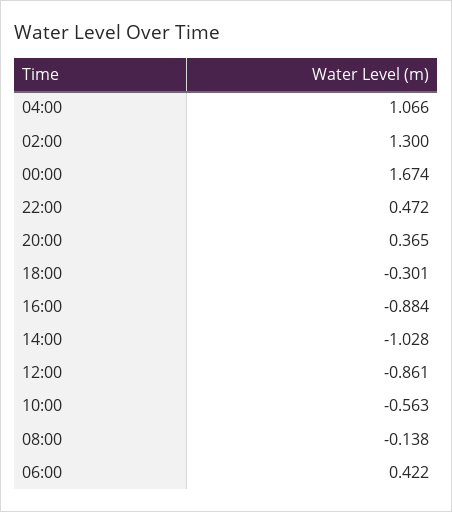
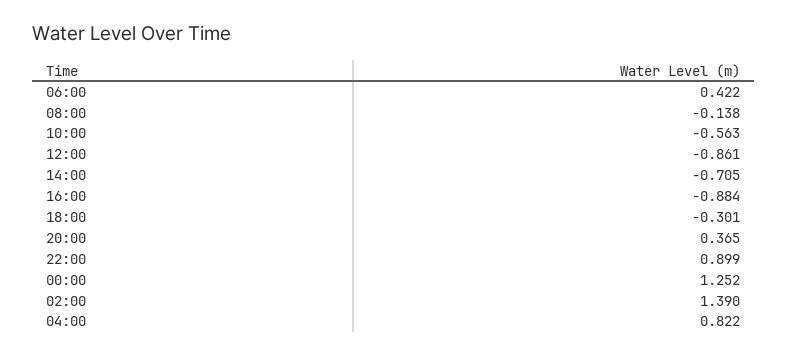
04:00: 1.066 -> 0.822
02:00: 1.3 -> 1.39
00:00: 1.674 -> 1.252
22:00: 0.472 -> 0.899
14:00: -1.028 -> -0.705

